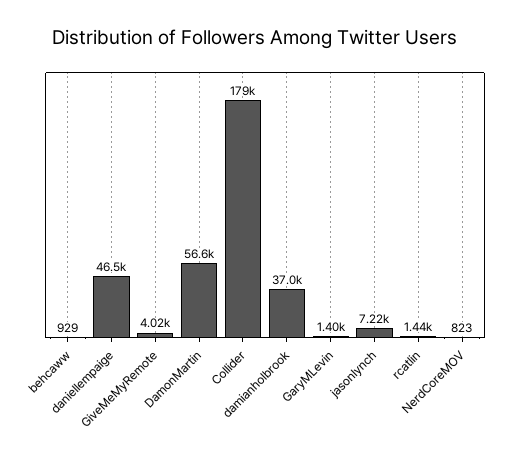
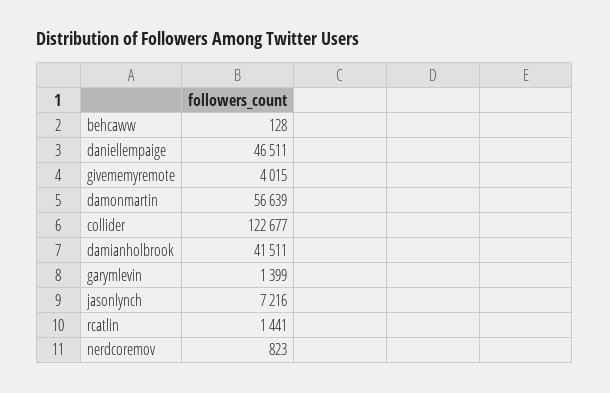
behcaww: 929 -> 128
Collider: 179000 -> 122677
damianholbrook: 37000 -> 41511

